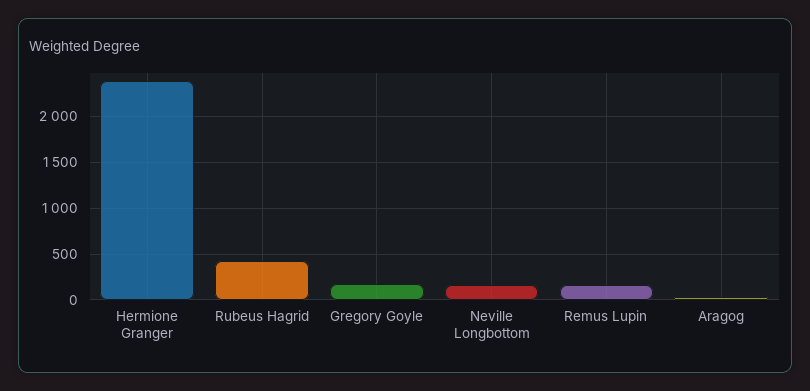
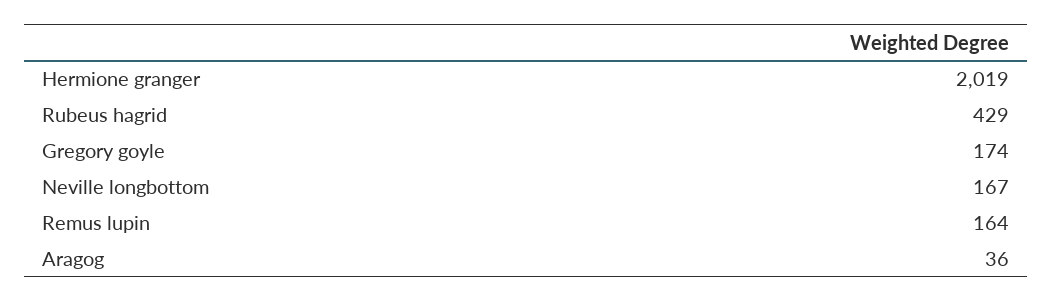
Hermione Granger: 2400 -> 2019

